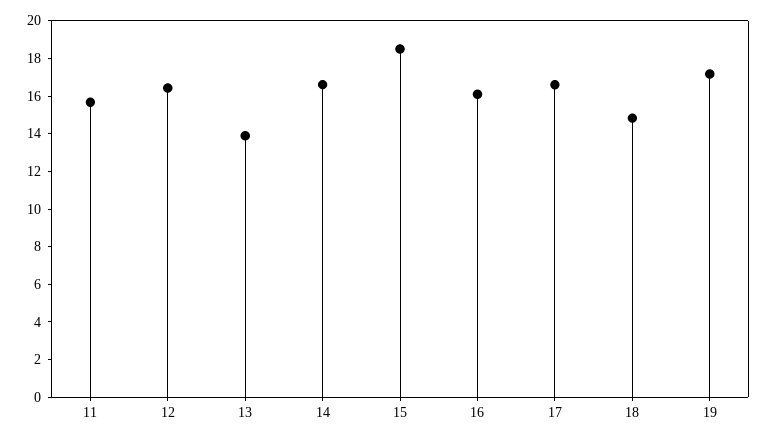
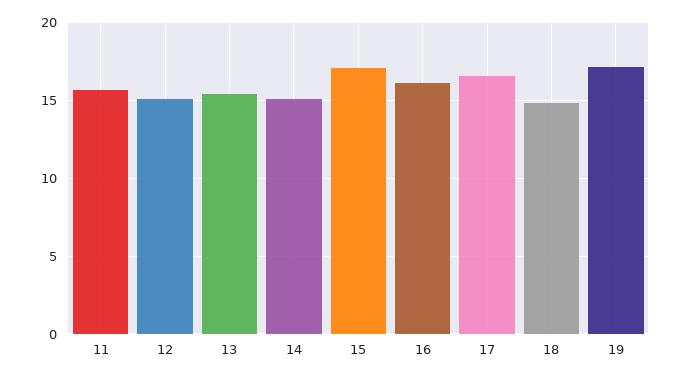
12: 16.5 -> 15
13: 14 -> 15.5
14: 16.5 -> 15
15: 18.5 -> 17

